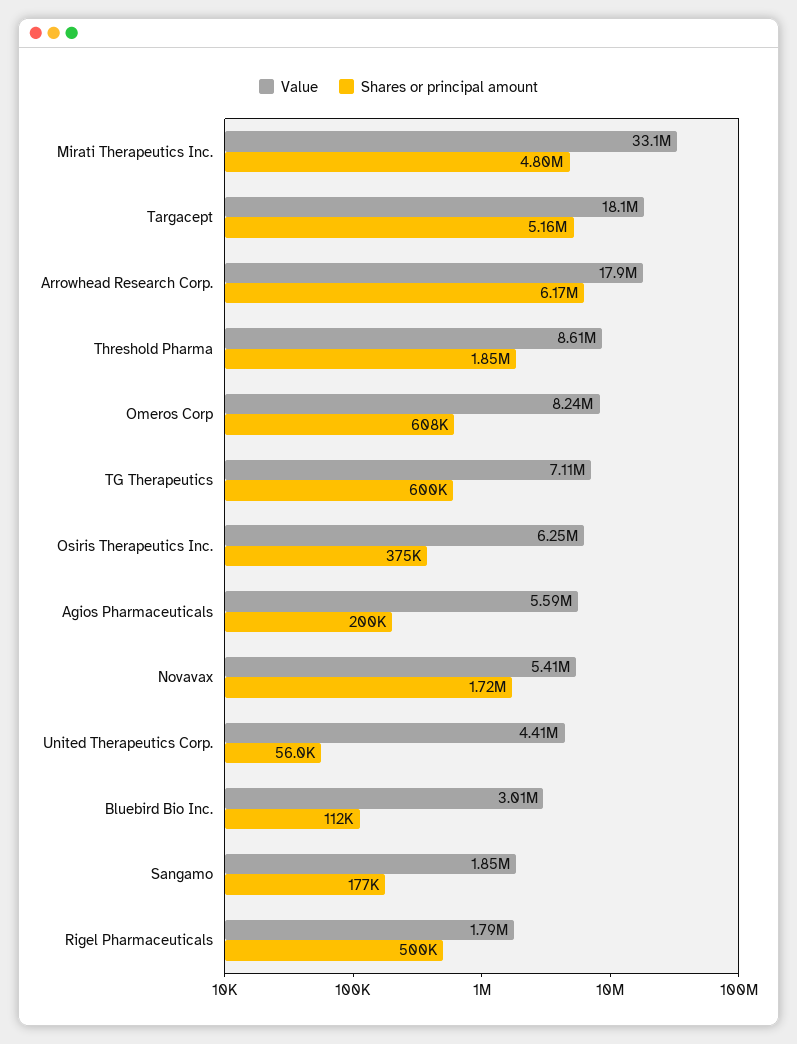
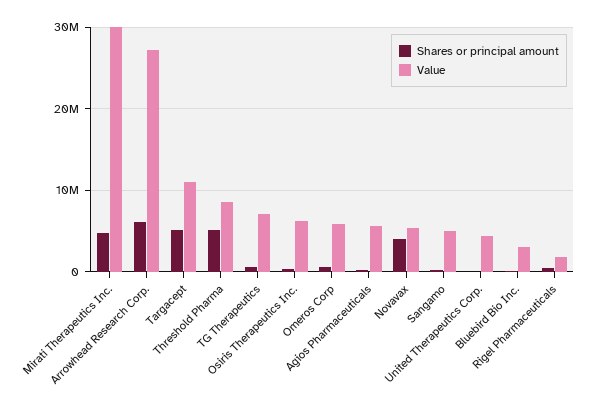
Value, Mirati Therapeutics Inc.: 33100000 -> 30000000
Value, Targacept: 18100000 -> 11000000
Value, Arrowhead Research Corp.: 17900000 -> 27000000
Shares or principal amount, Threshold Pharma: 1850000 -> 5000000
Value, Omeros Corp: 8240000 -> 6000000
Shares or principal amount, Novavax: 1720000 -> 4000000
Value, Sangamo: 1850000 -> 5000000

